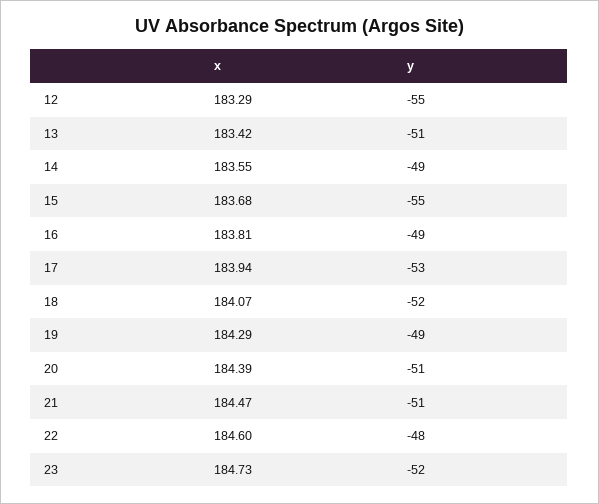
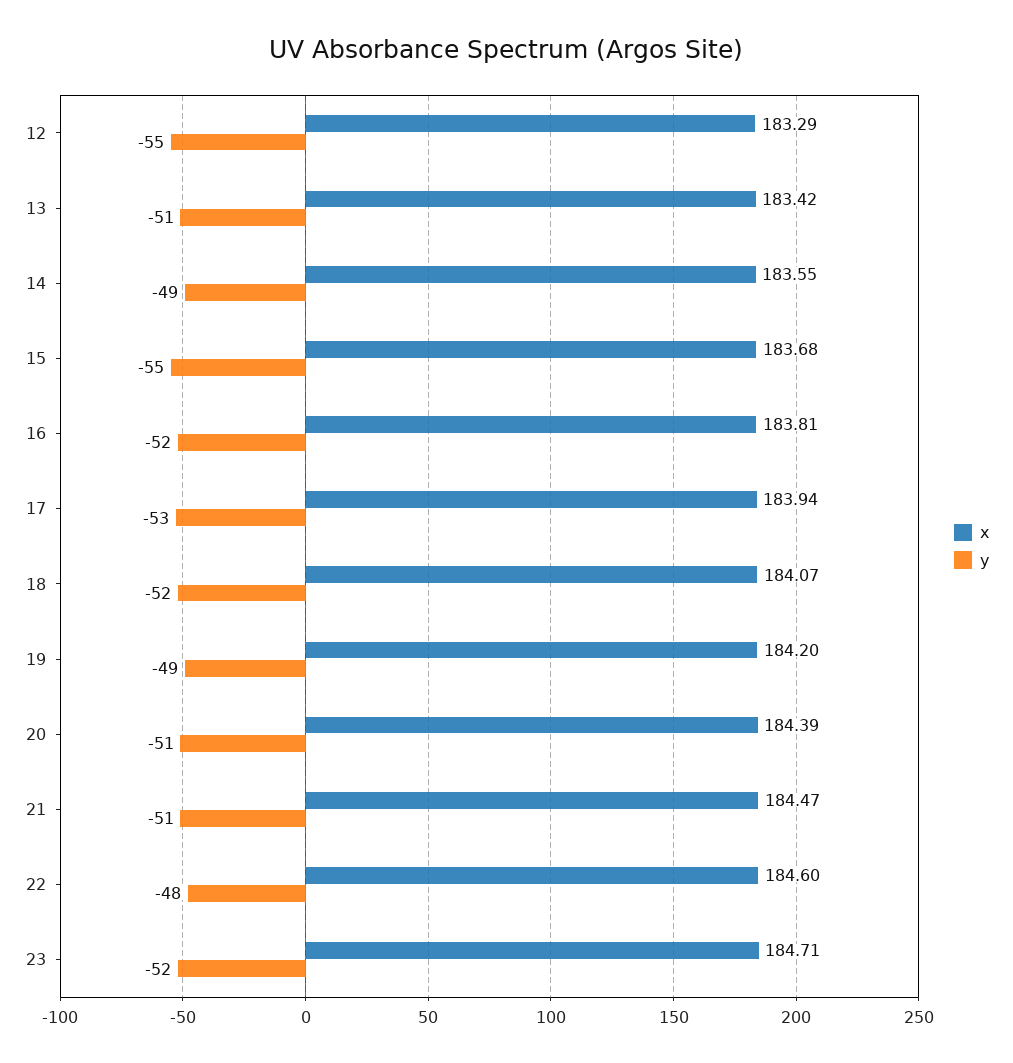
y, 16: -49 -> -52
x, 19: 184.29 -> 184.2
x, 23: 184.73 -> 184.71

